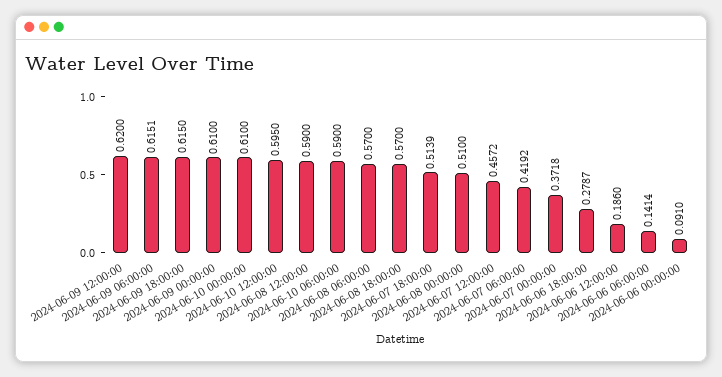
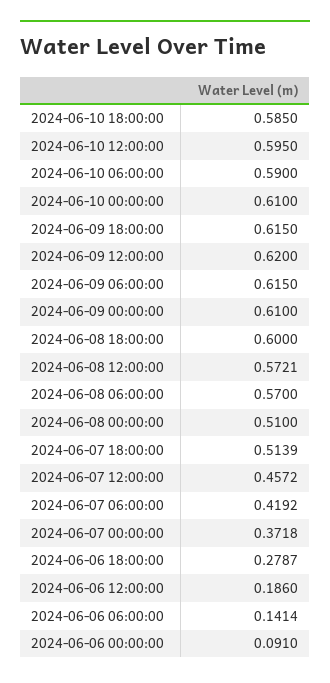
2024-06-09 06:00:00: 0.6151 -> 0.615
2024-06-08 12:00:00: 0.59 -> 0.5721
2024-06-08 18:00:00: 0.57 -> 0.6
2024-06-10 18:00:00: none -> 0.585

